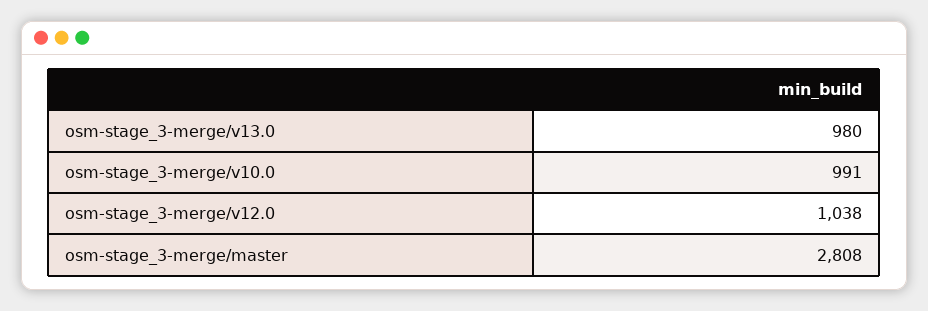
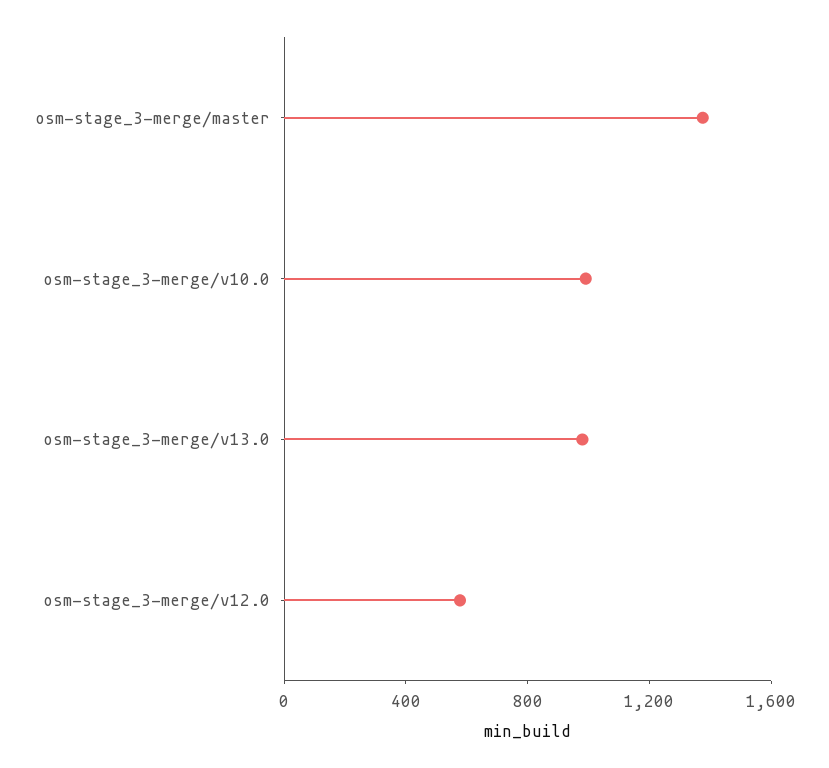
osm-stage_3-merge/v12.0: 1038 -> 600
osm-stage_3-merge/master: 2808 -> 1400

